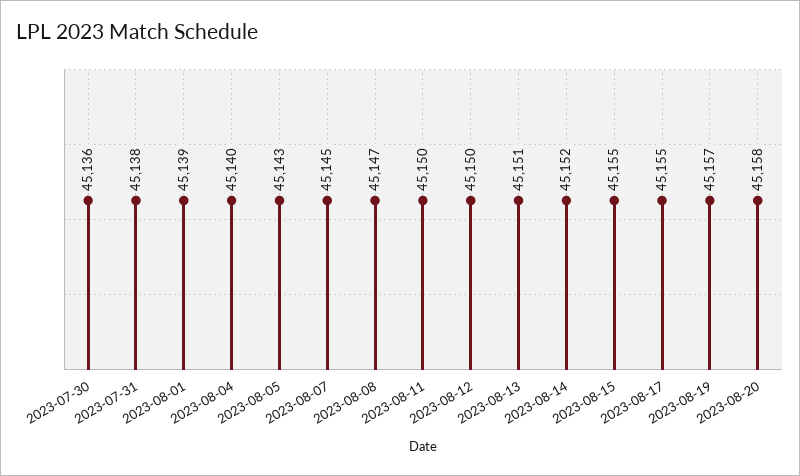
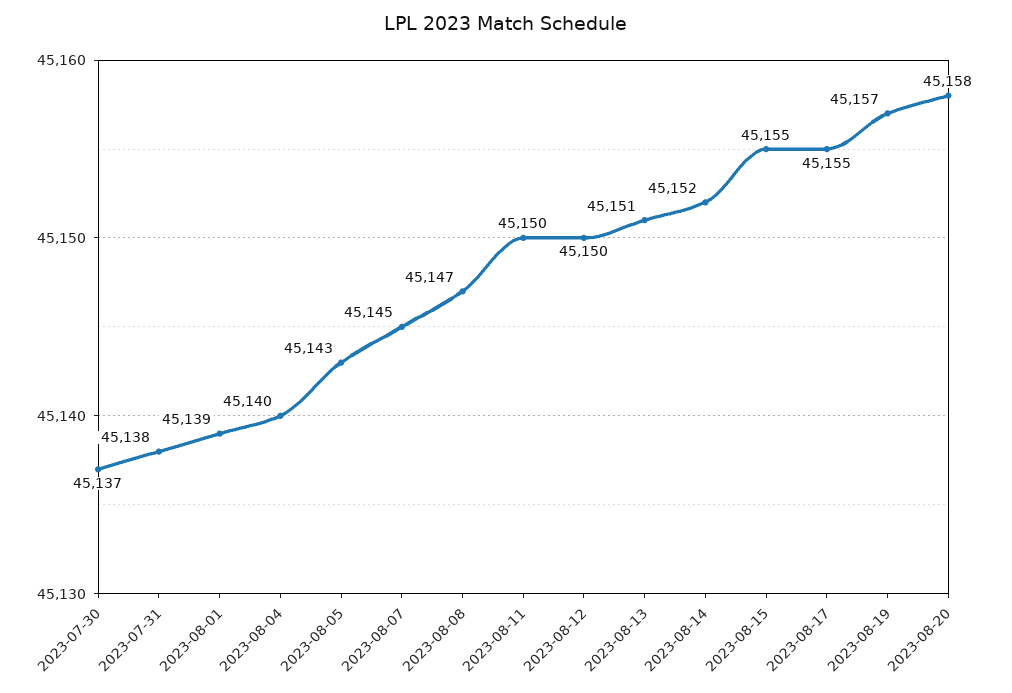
2023-07-30: 45136 -> 45137

